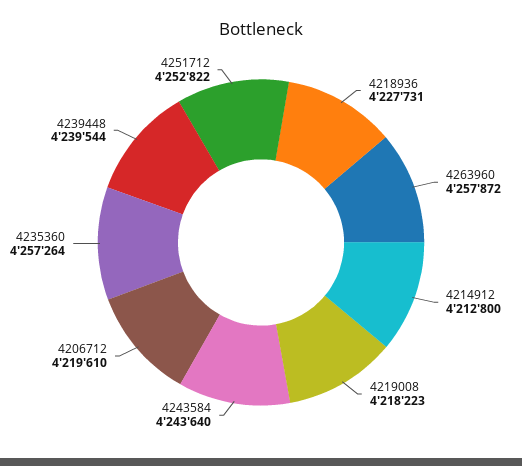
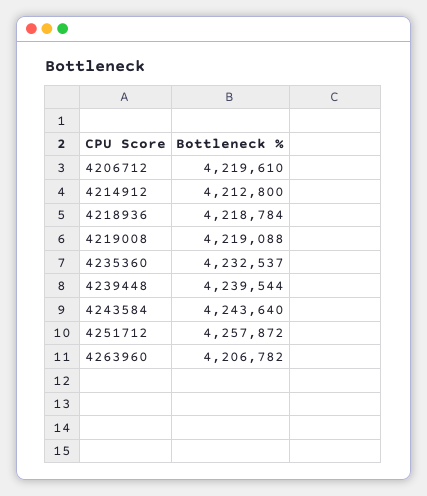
4218936: 4227731 -> 4218784
4263960: 4257872 -> 4206782
4219008: 4218223 -> 4219088
4235360: 4257264 -> 4232537
4251712: 4252822 -> 4257872

